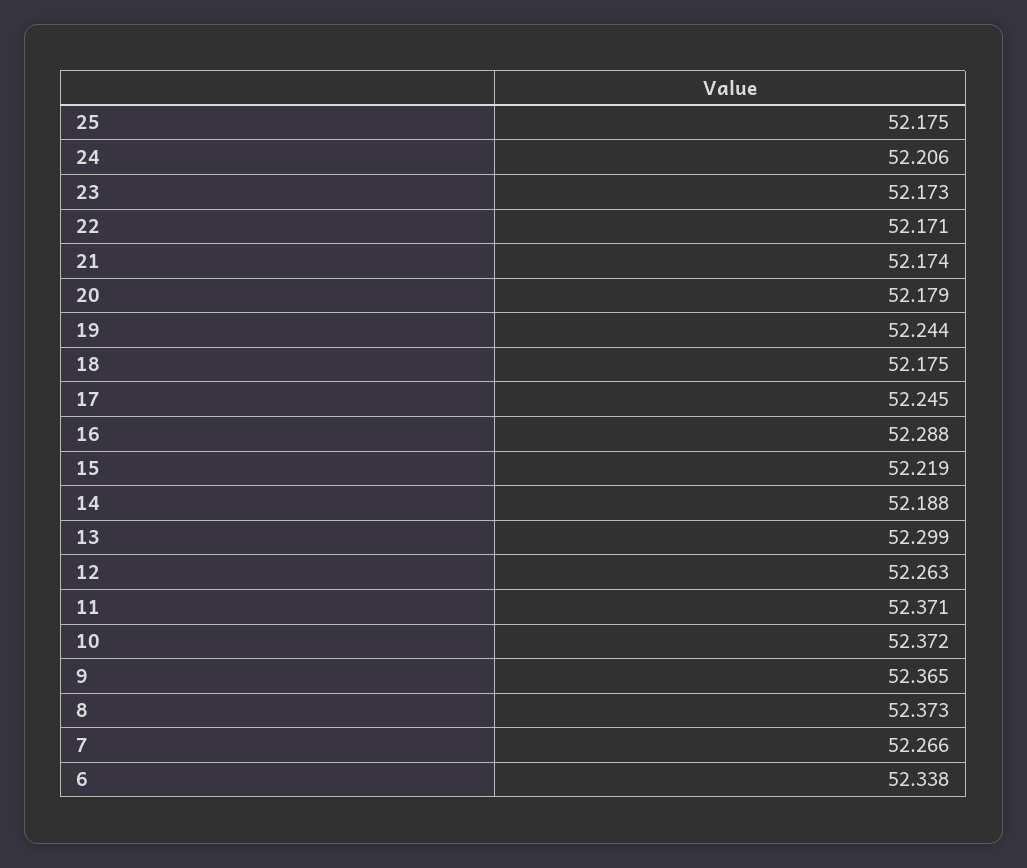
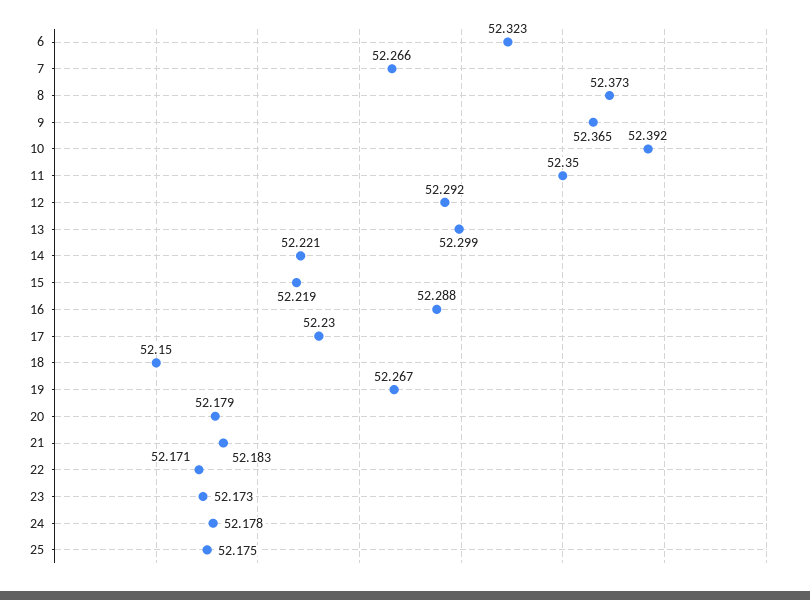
24: 52.206 -> 52.178
21: 52.174 -> 52.183
19: 52.244 -> 52.267
18: 52.175 -> 52.15
17: 52.245 -> 52.23
14: 52.188 -> 52.221
12: 52.263 -> 52.292
11: 52.371 -> 52.35
10: 52.372 -> 52.392
6: 52.338 -> 52.323

